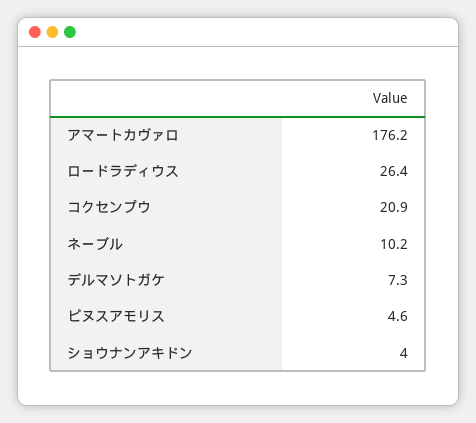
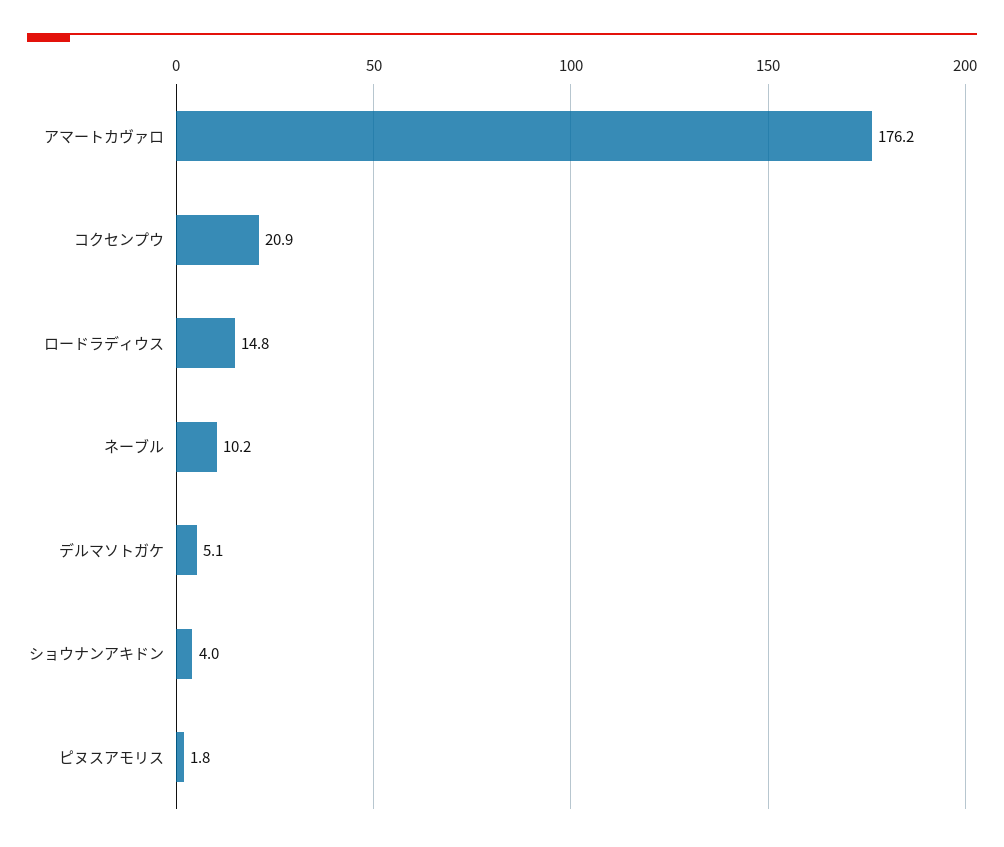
ロードラディウス: 26.4 -> 14.8
デルマソトガケ: 7.3 -> 5.1
ピヌスアモリス: 4.6 -> 1.8

